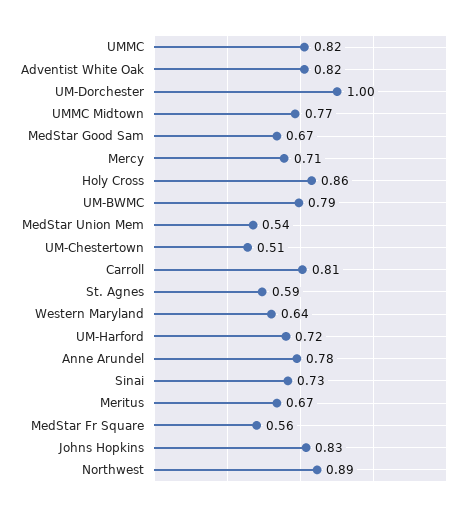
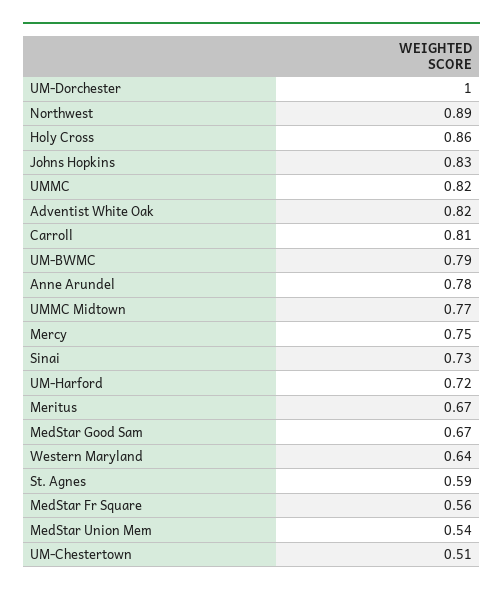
Mercy: 0.71 -> 0.75

